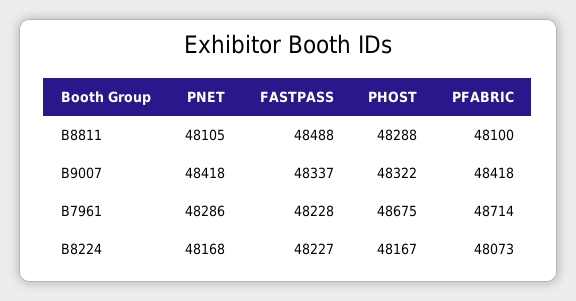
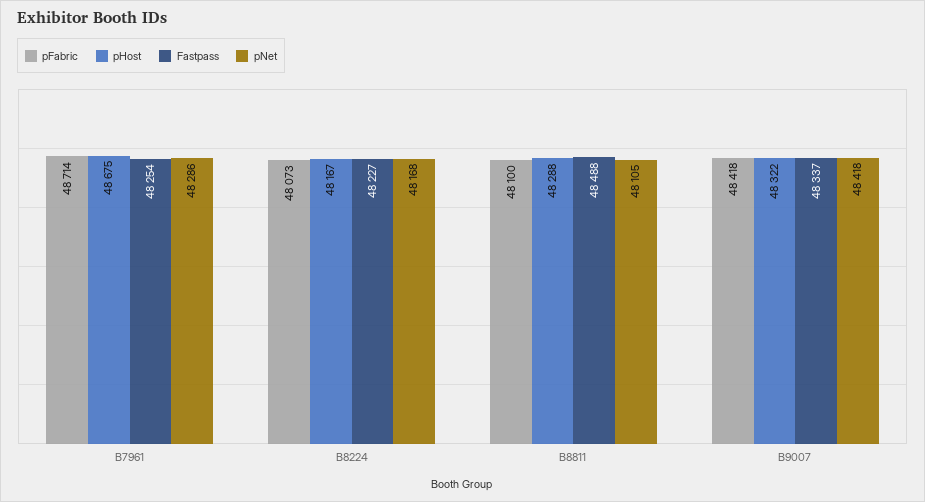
FASTPASS, B7961: 48228 -> 48254

